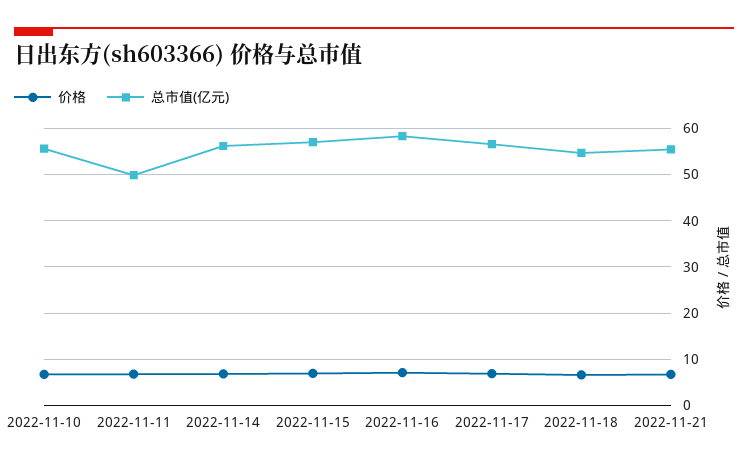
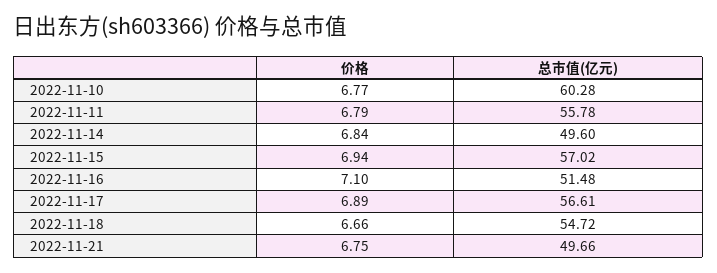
总市值(亿元), 2022-11-10: 56 -> 60.28
总市值(亿元), 2022-11-11: 50 -> 55.78
总市值(亿元), 2022-11-14: 56 -> 49.6
总市值(亿元), 2022-11-16: 58 -> 51.48
总市值(亿元), 2022-11-21: 56 -> 49.66

